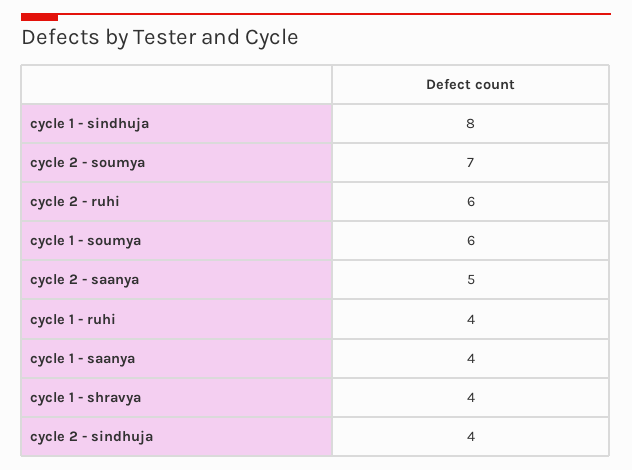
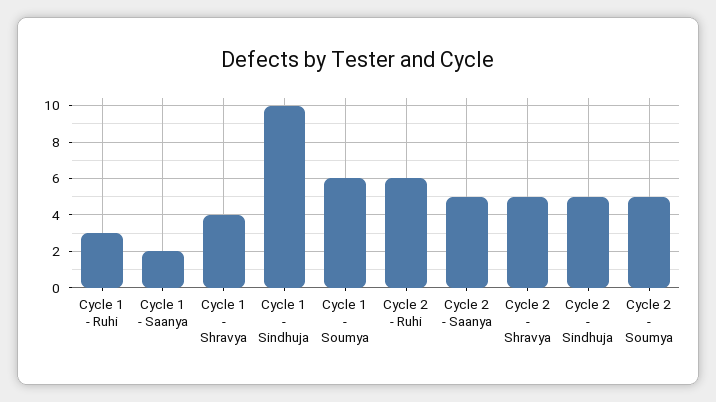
cycle 1 - sindhuja: 8 -> 10
cycle 2 - soumya: 7 -> 5
cycle 1 - ruhi: 4 -> 3
cycle 1 - saanya: 4 -> 2
cycle 2 - sindhuja: 4 -> 5
Cycle 2 - Shravya: none -> 5

